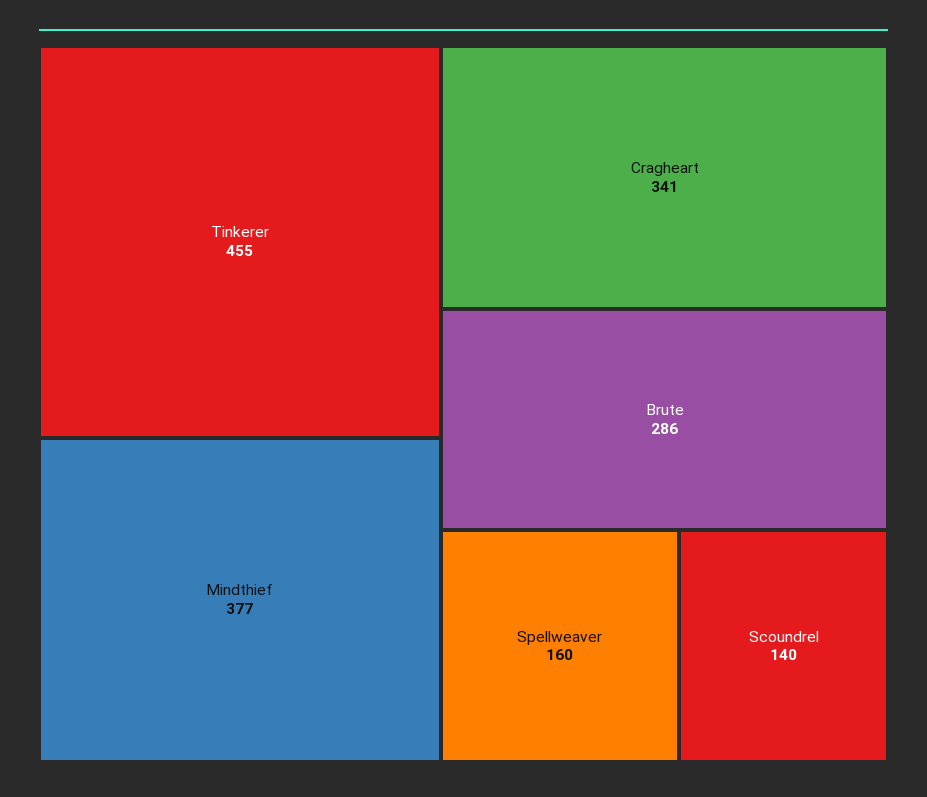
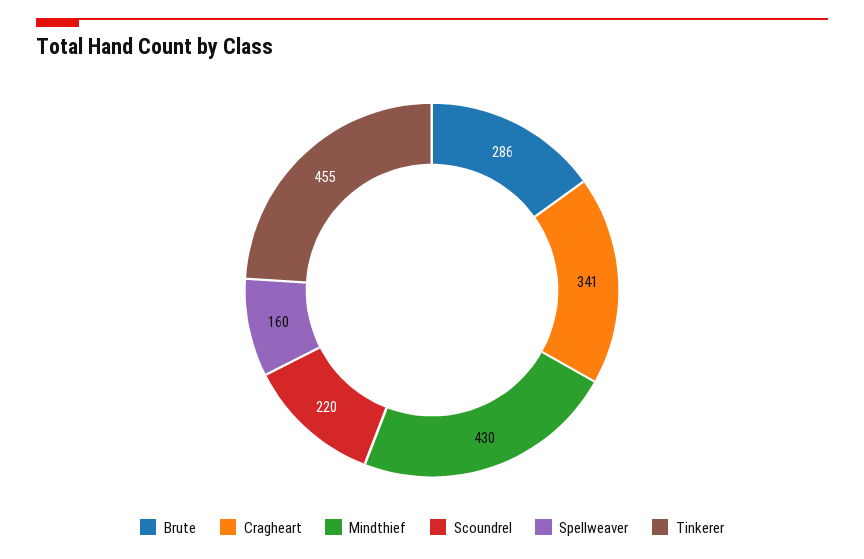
Mindthief: 377 -> 430
Scoundrel: 140 -> 220

